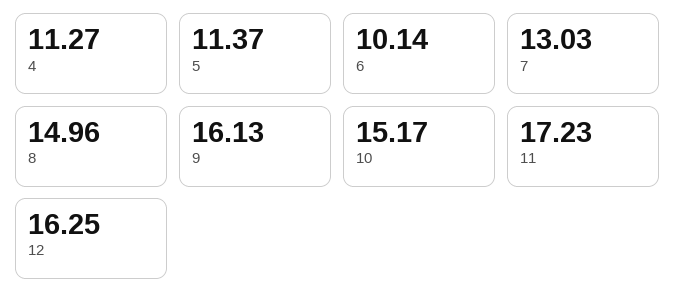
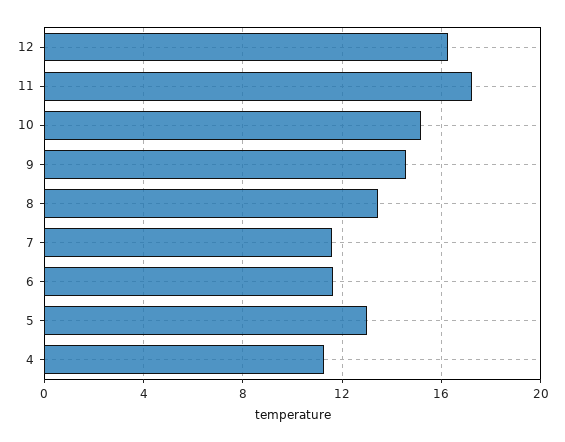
5: 11.37 -> 13
6: 10.14 -> 11.5
7: 13.03 -> 11.5
8: 14.96 -> 13.5
9: 16.13 -> 14.5

